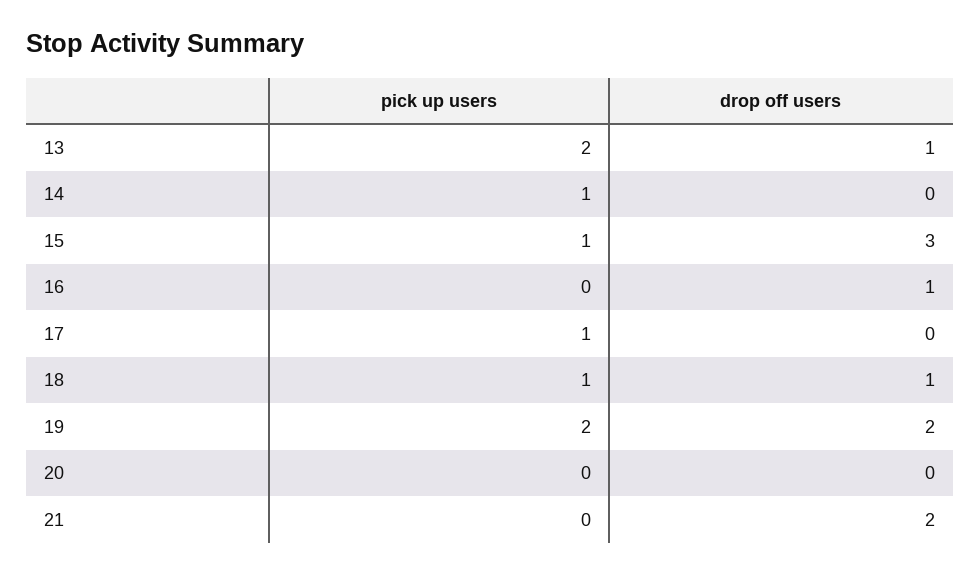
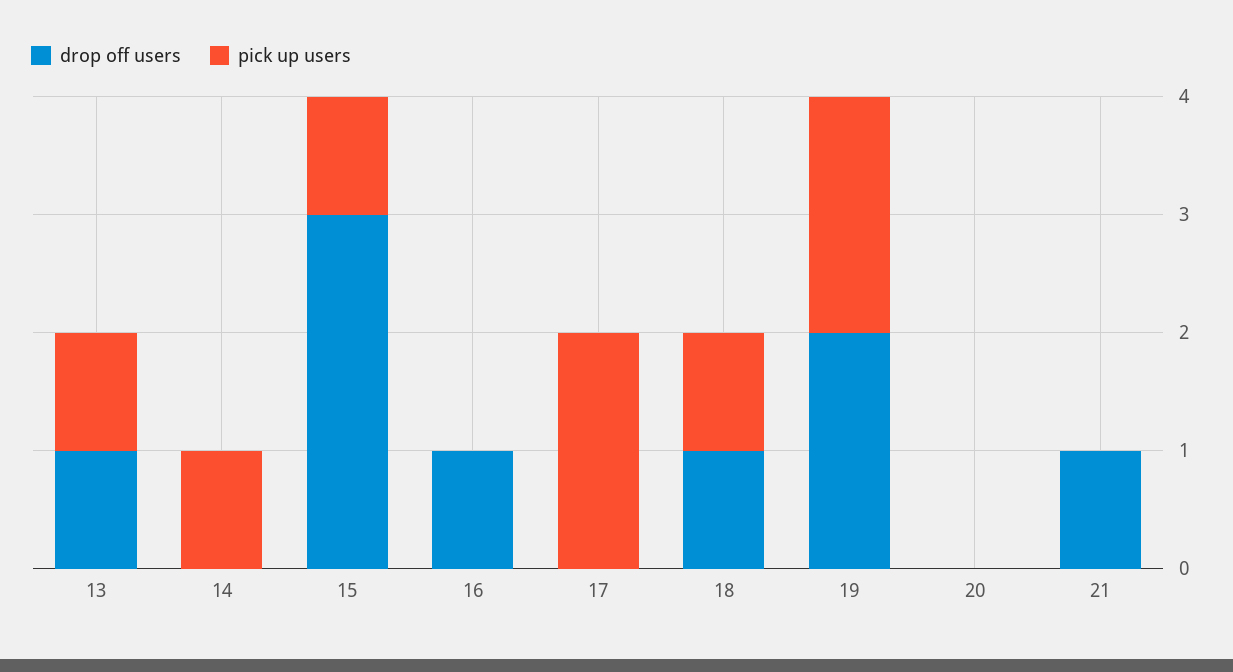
pick up users, 13: 2 -> 1
pick up users, 17: 1 -> 2
drop off users, 21: 2 -> 1

